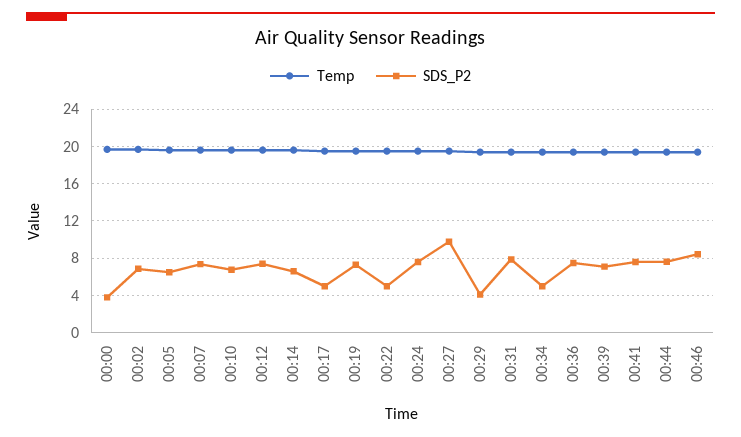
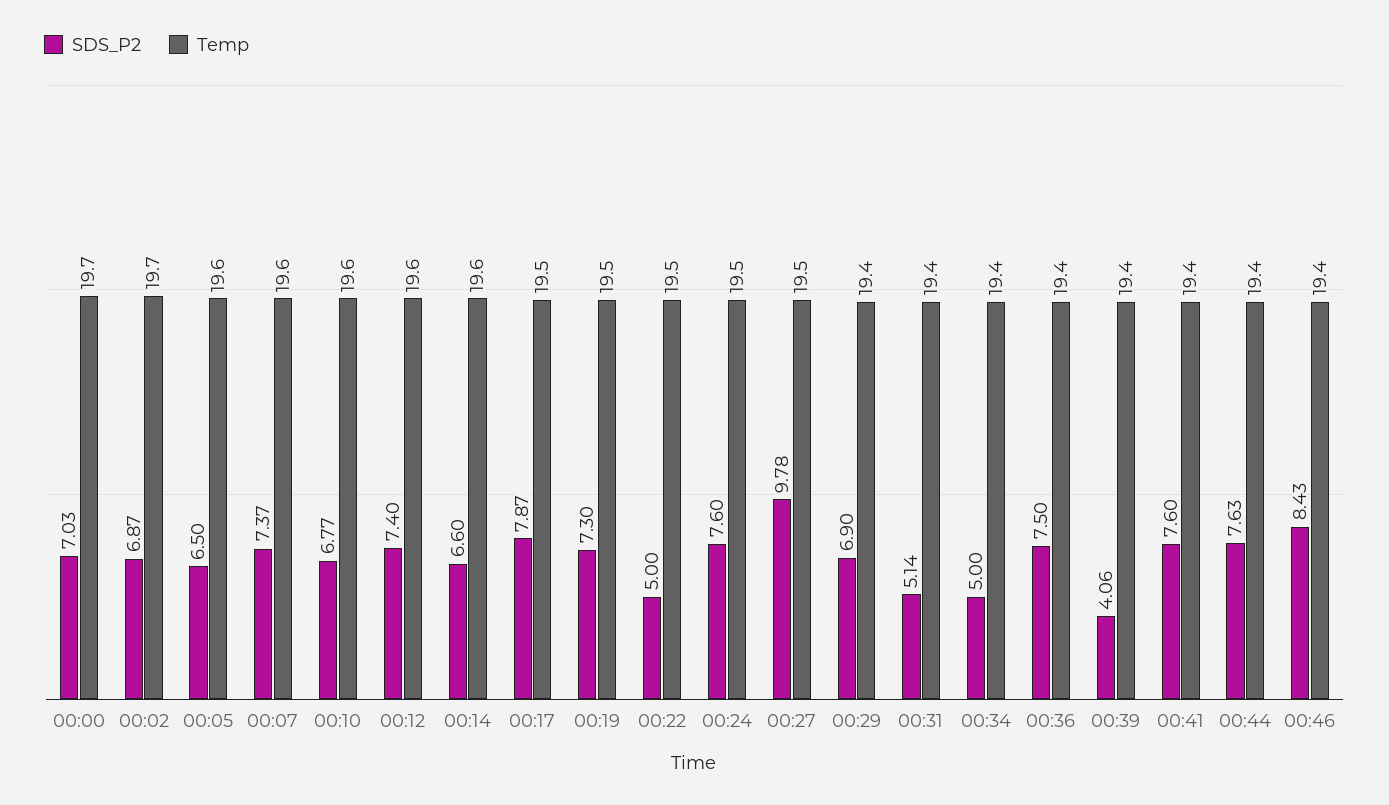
SDS_P2, 00:00: 4 -> 7.03
SDS_P2, 00:17: 5 -> 7.87
SDS_P2, 00:29: 4 -> 6.9
SDS_P2, 00:31: 8 -> 5.14
SDS_P2, 00:39: 7 -> 4.06

